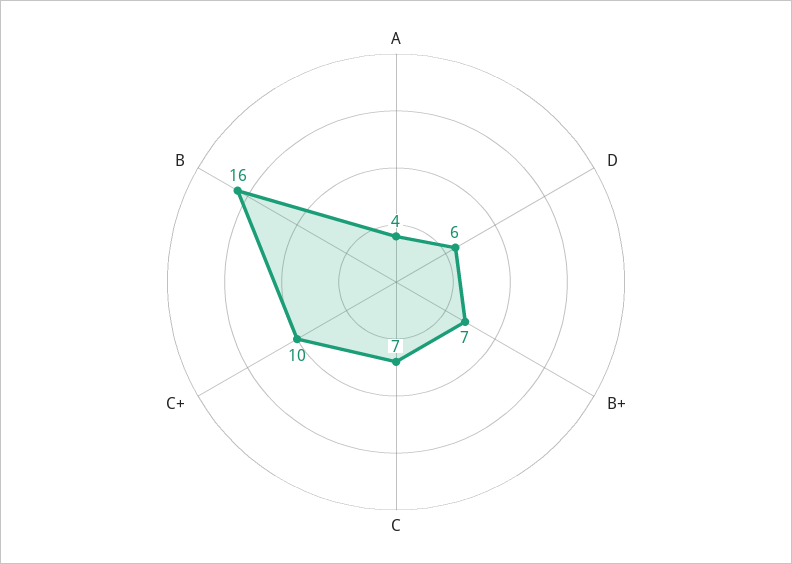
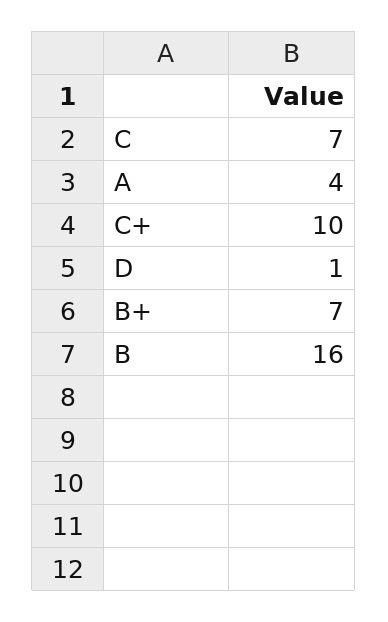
D: 6 -> 1

